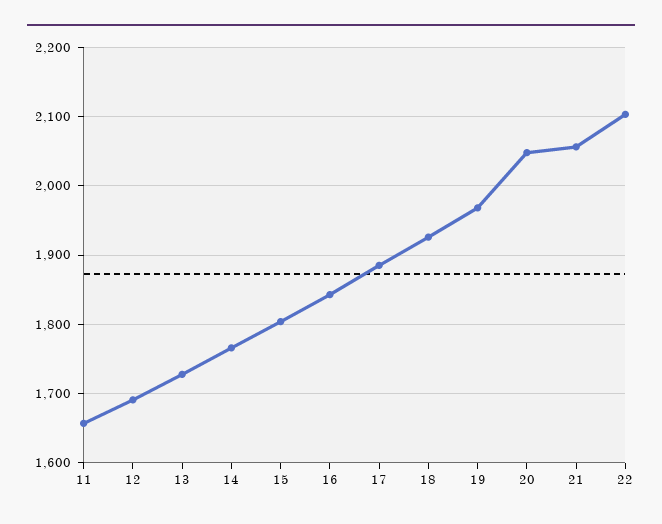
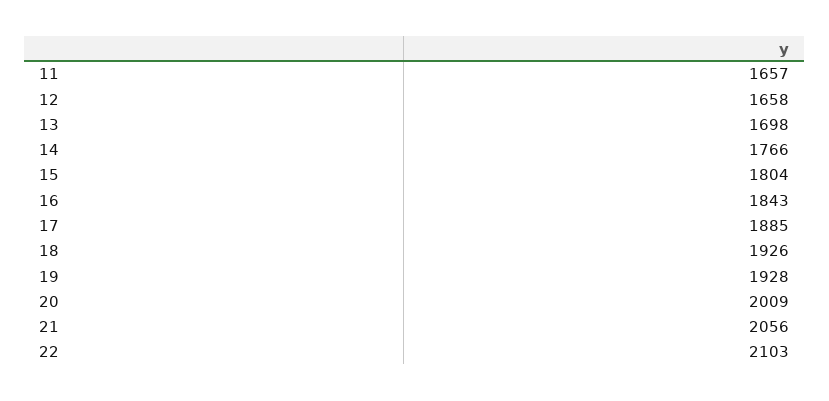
12: 1690 -> 1658
13: 1730 -> 1698
19: 1970 -> 1928
20: 2050 -> 2009

